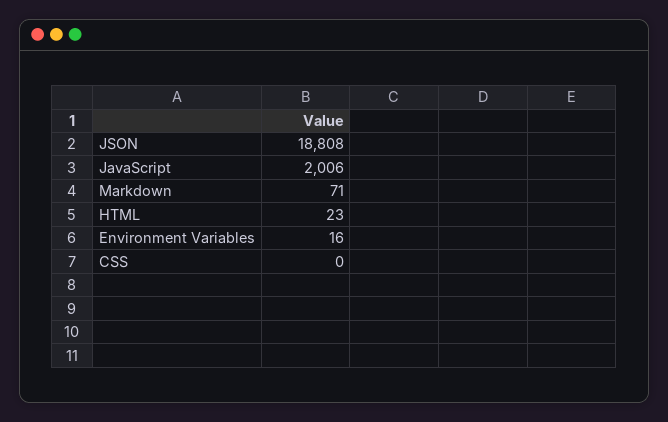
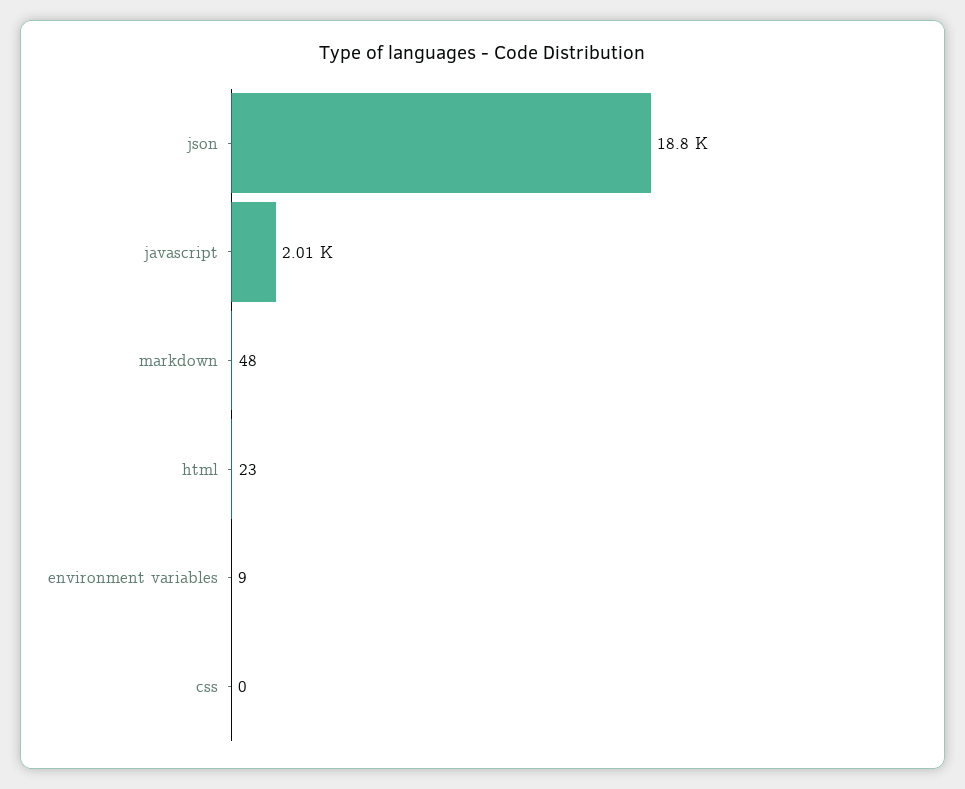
Markdown: 71 -> 48
Environment Variables: 16 -> 9

